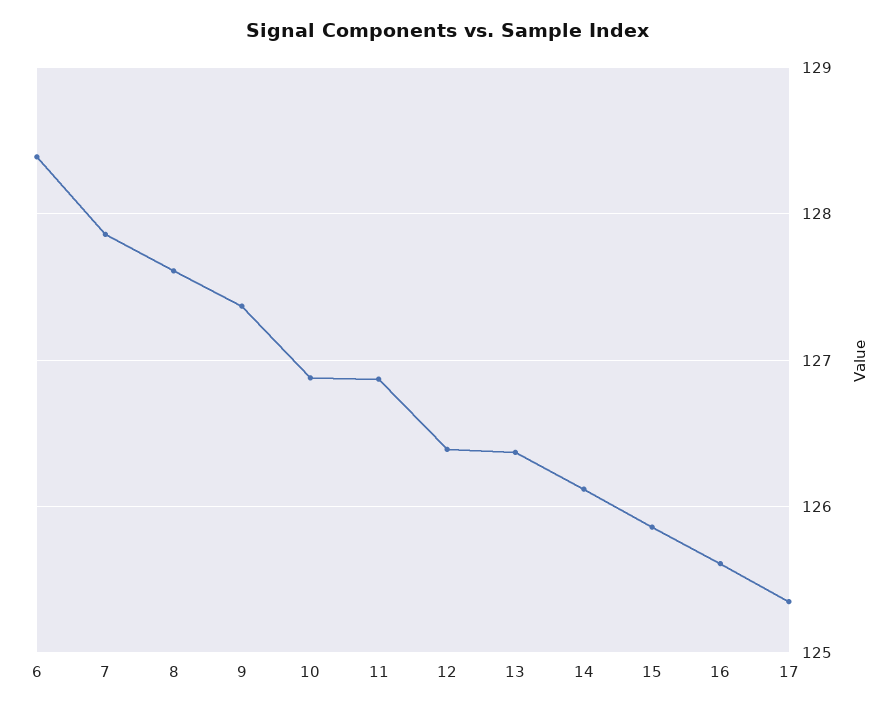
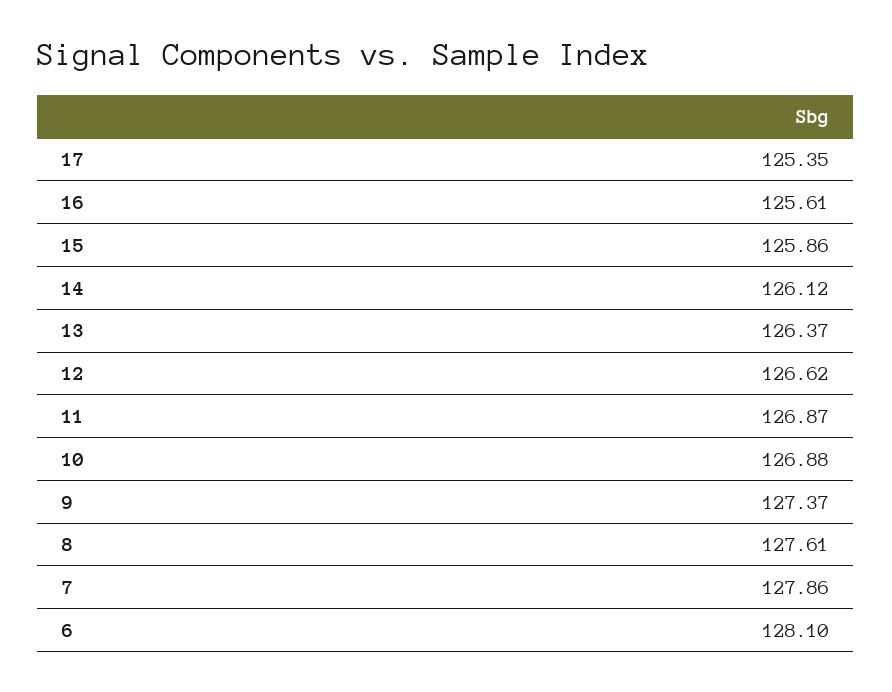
6: 128.4 -> 128.1
12: 126.4 -> 126.62

